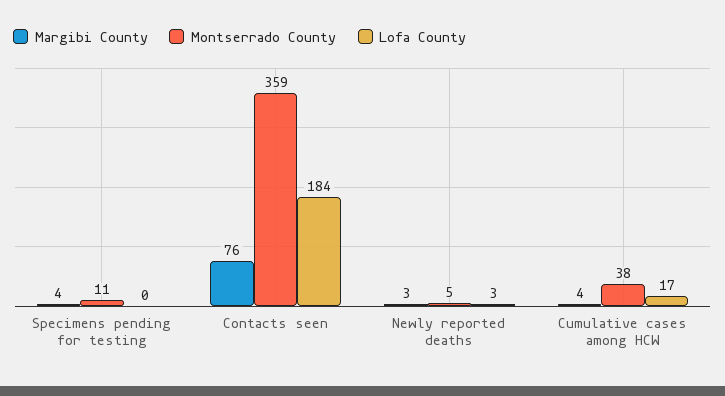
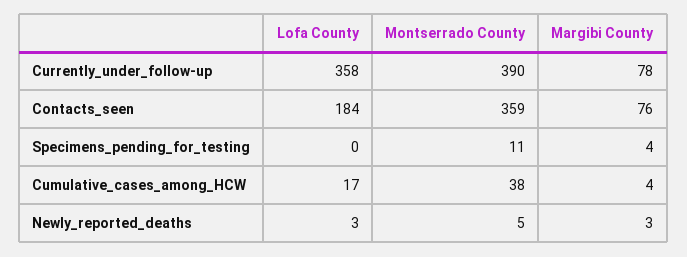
Lofa County, Currently_under_follow-up: none -> 358
Montserrado County, Currently_under_follow-up: none -> 390
Margibi County, Currently_under_follow-up: none -> 78

